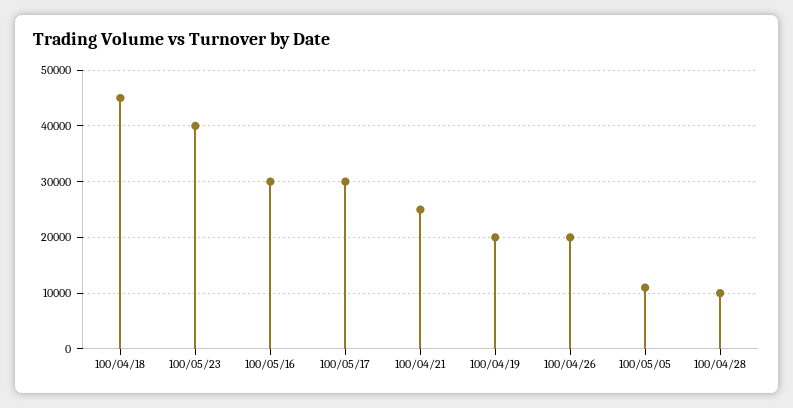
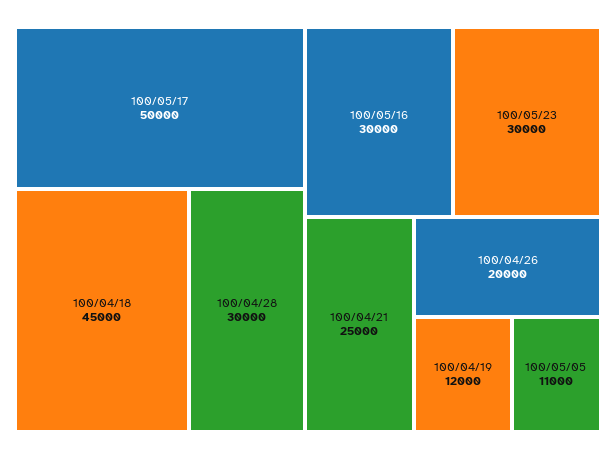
100/05/23: 40000 -> 30000
100/05/17: 30000 -> 50000
100/04/19: 20000 -> 12000
100/04/28: 10000 -> 30000

